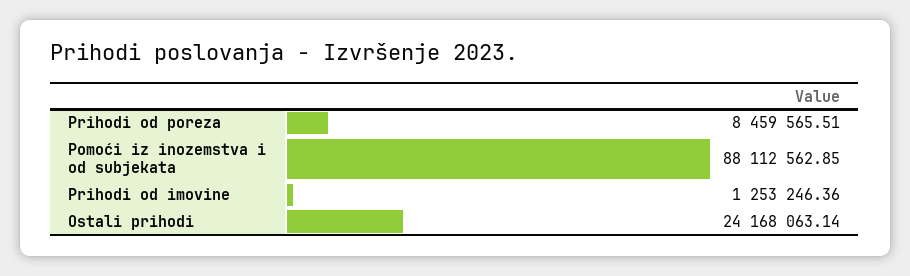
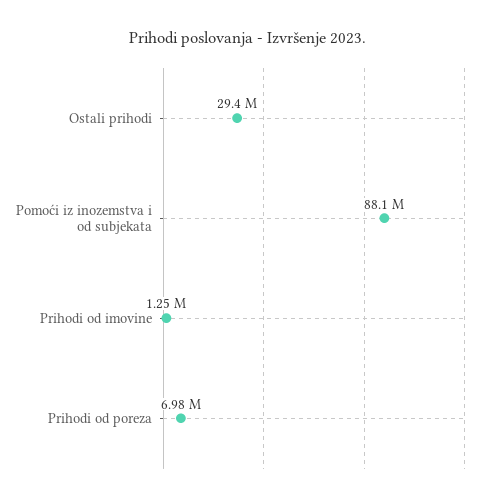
Prihodi od poreza: 8459565.51 -> 6980000
Ostali prihodi: 24168063.14 -> 29400000

